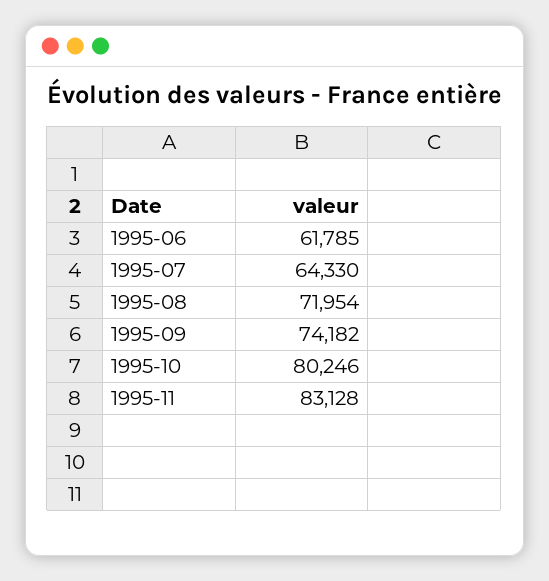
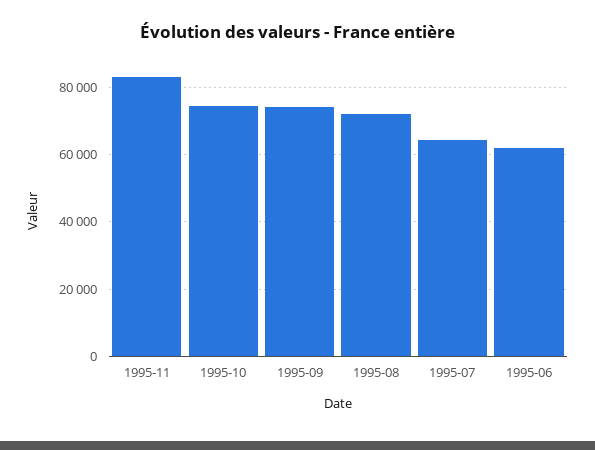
1995-10: 80246 -> 74000

